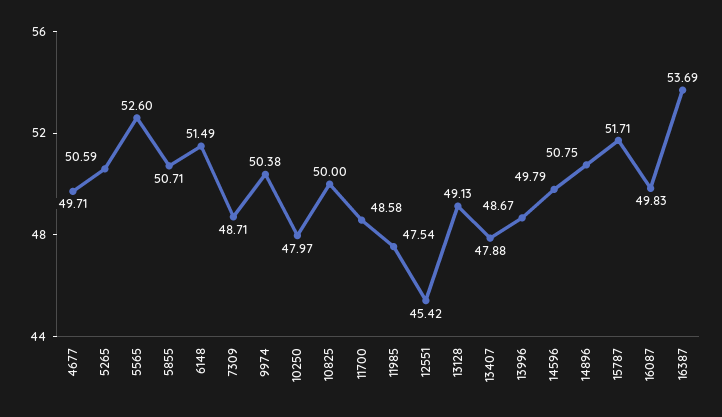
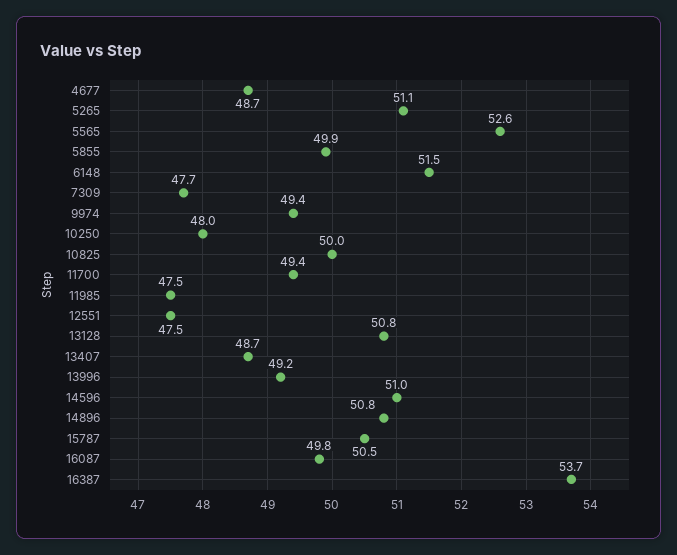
4677: 49.71 -> 48.7
5265: 50.59 -> 51.1
5855: 50.71 -> 49.9
7309: 48.71 -> 47.7
9974: 50.38 -> 49.4
11700: 48.58 -> 49.4
12551: 45.42 -> 47.5
13128: 49.13 -> 50.8
13407: 47.88 -> 48.7
13996: 48.67 -> 49.2
14596: 49.79 -> 51
15787: 51.71 -> 50.5

